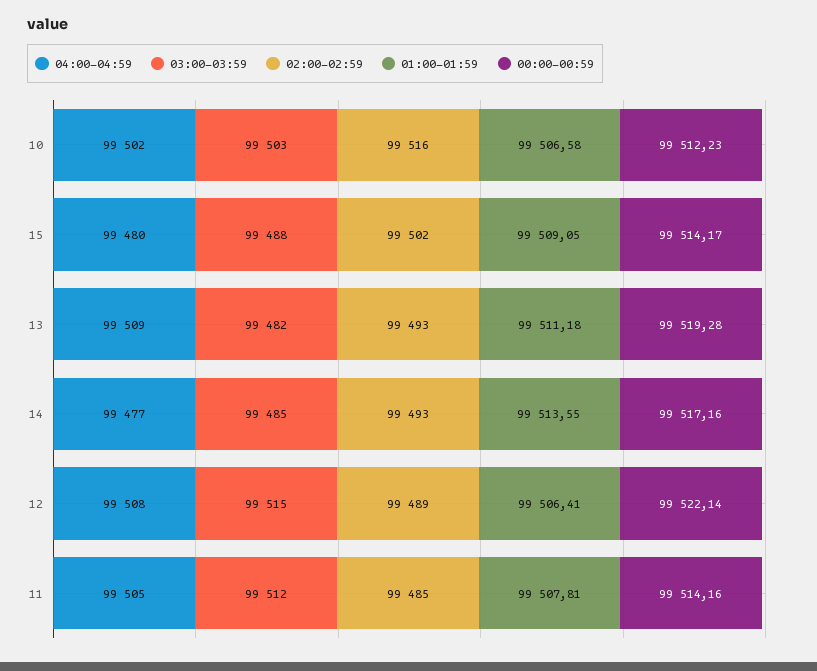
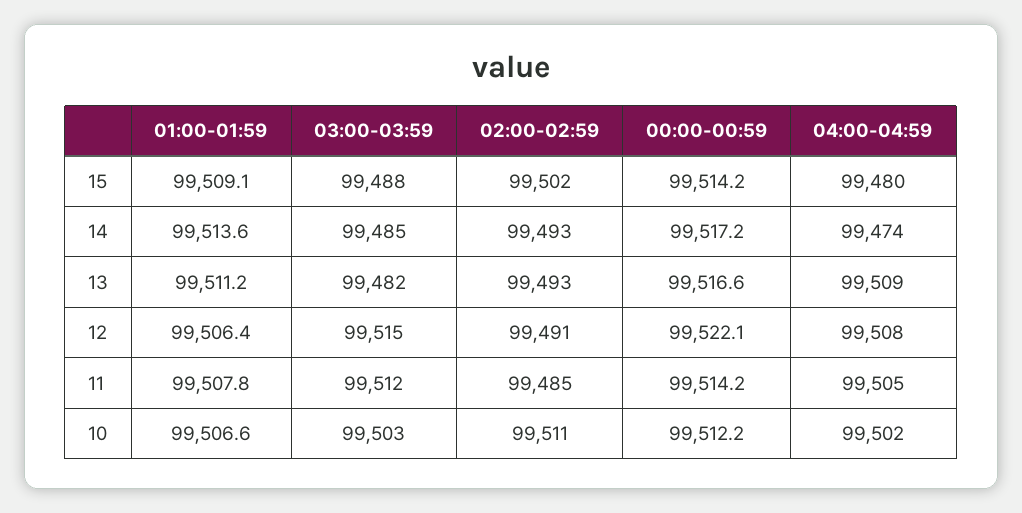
02:00-02:59, 10: 99516 -> 99511
00:00-00:59, 13: 99519.28 -> 99516.6
04:00-04:59, 14: 99477 -> 99474
02:00-02:59, 12: 99489 -> 99491

